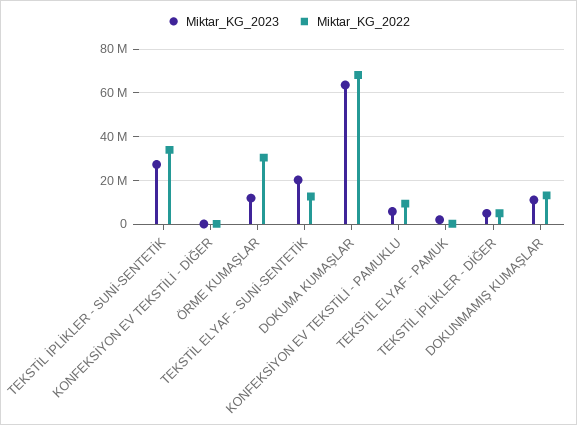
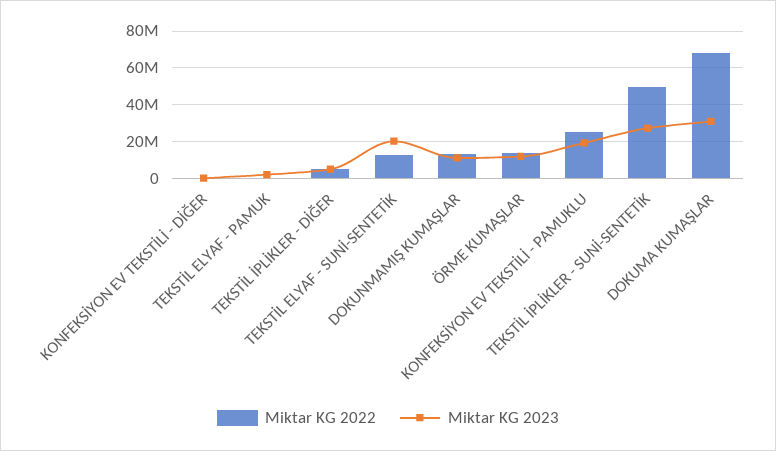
Miktar_KG_2022, TEKSTİL İPLİKLER - SUNİ-SENTETİK: 35000000 -> 50000000
Miktar_KG_2022, ÖRME KUMAŞLAR: 30000000 -> 15000000
Miktar_KG_2023, DOKUMA KUMAŞLAR: 65000000 -> 30000000
Miktar_KG_2023, KONFEKSİYON EV TEKSTİLİ - PAMUKLU: 5000000 -> 20000000
Miktar_KG_2022, KONFEKSİYON EV TEKSTİLİ - PAMUKLU: 10000000 -> 25000000

